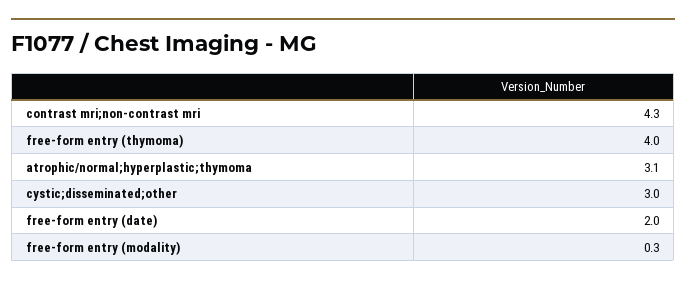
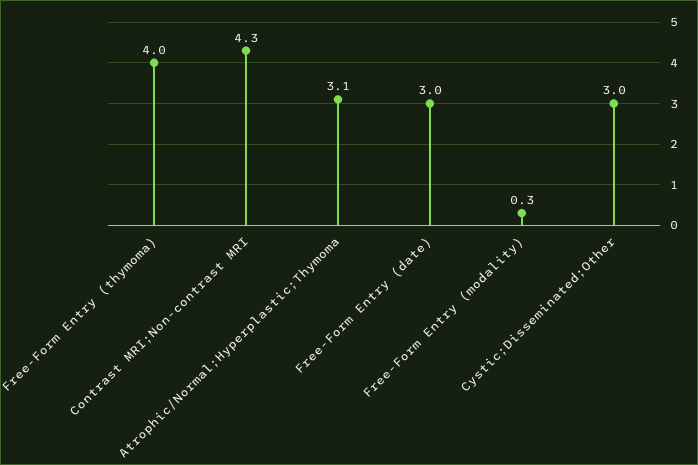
free-form entry (date): 2 -> 3

